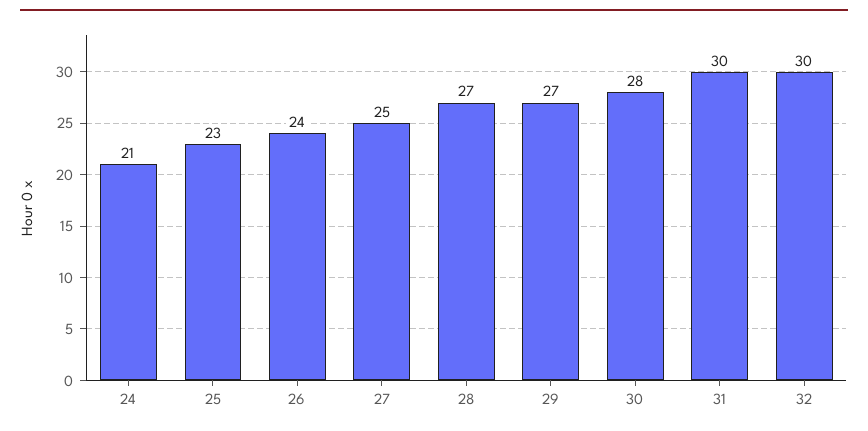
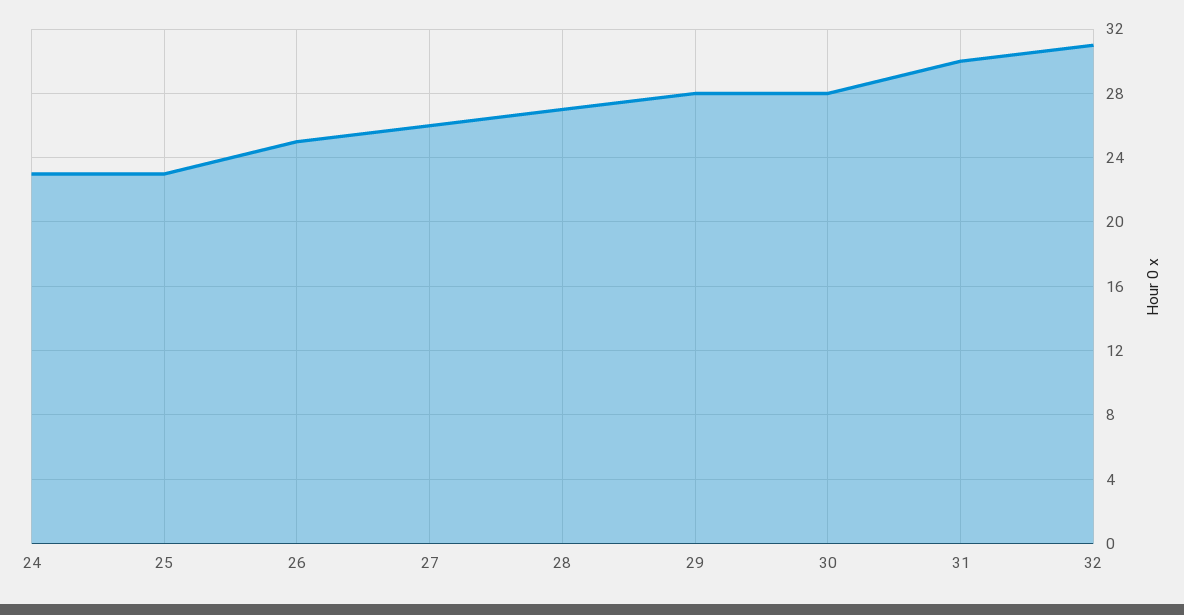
24: 21 -> 23
26: 24 -> 25
27: 25 -> 26
29: 27 -> 28
32: 30 -> 31

